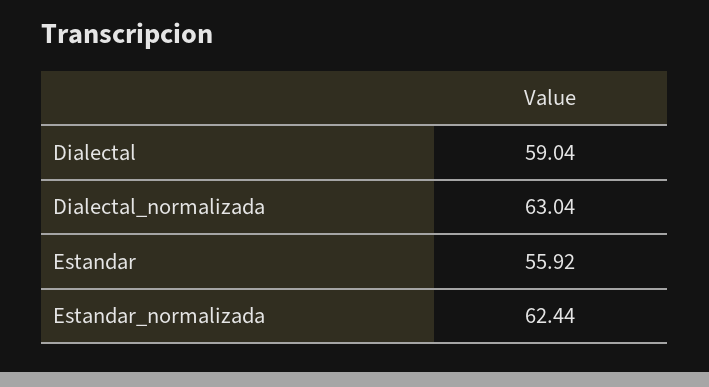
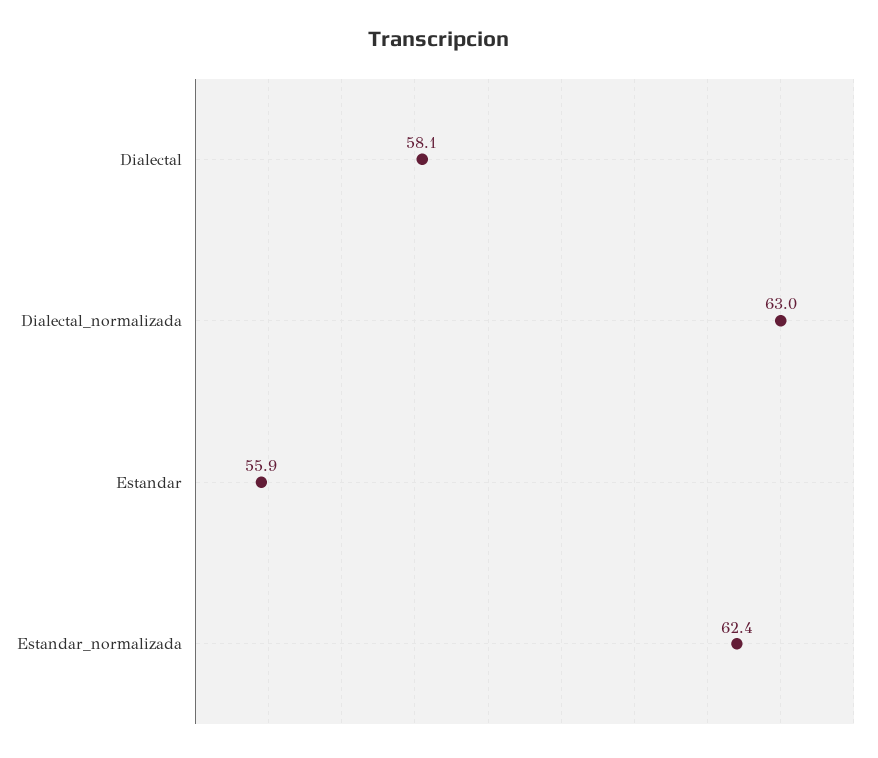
Dialectal: 59.04 -> 58.1

